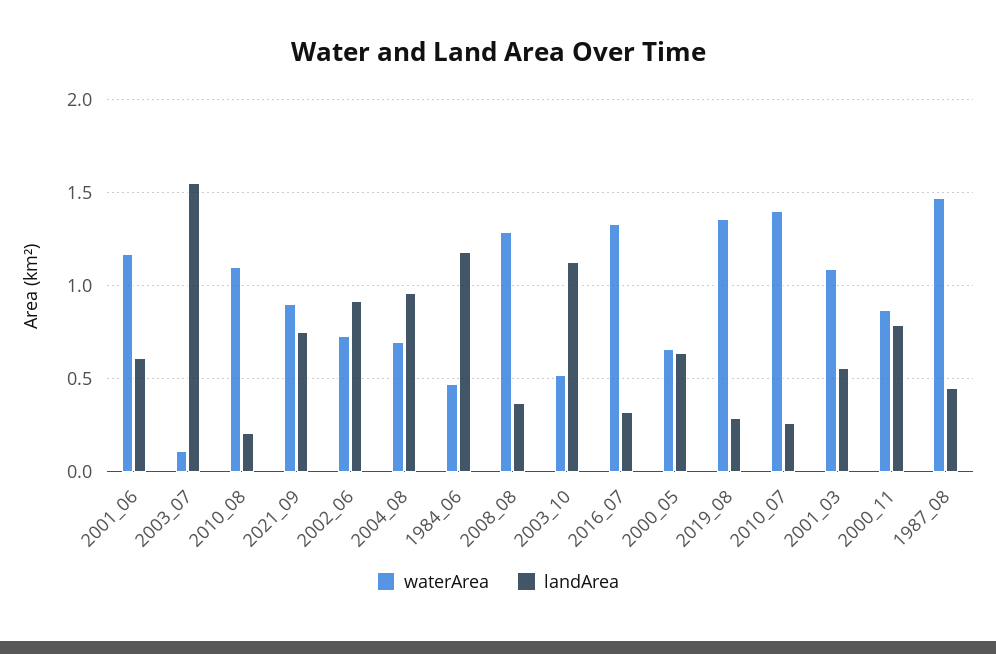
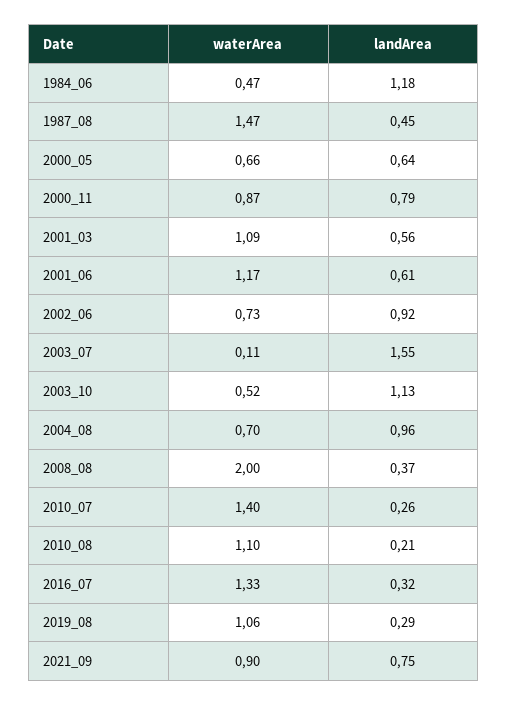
waterArea, 2008_08: 1.3 -> 2
waterArea, 2019_08: 1.35 -> 1.06

